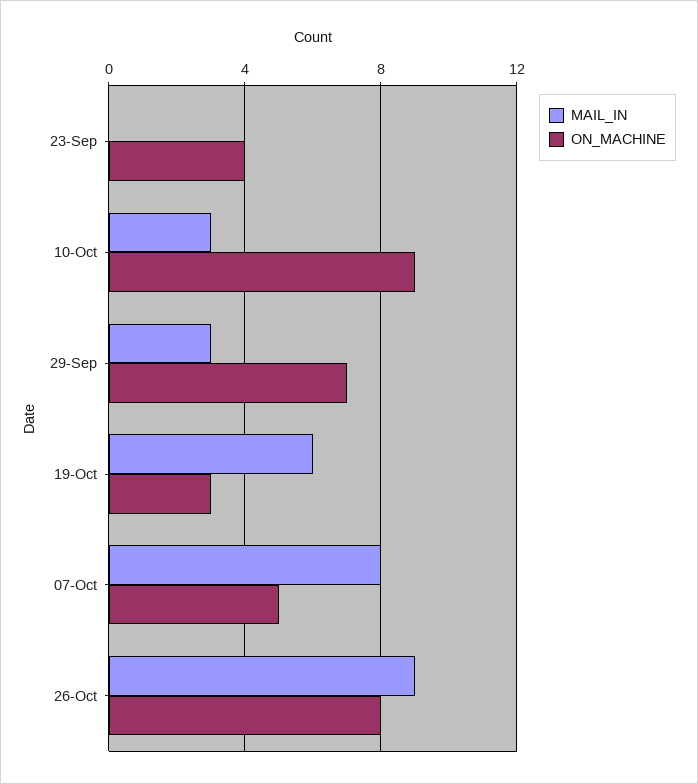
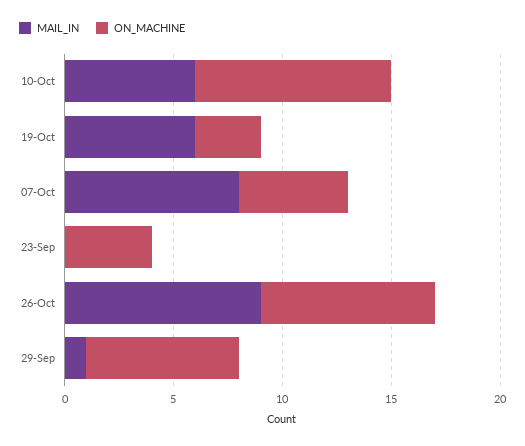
MAIL_IN, 10-Oct: 3 -> 6
MAIL_IN, 29-Sep: 3 -> 1

